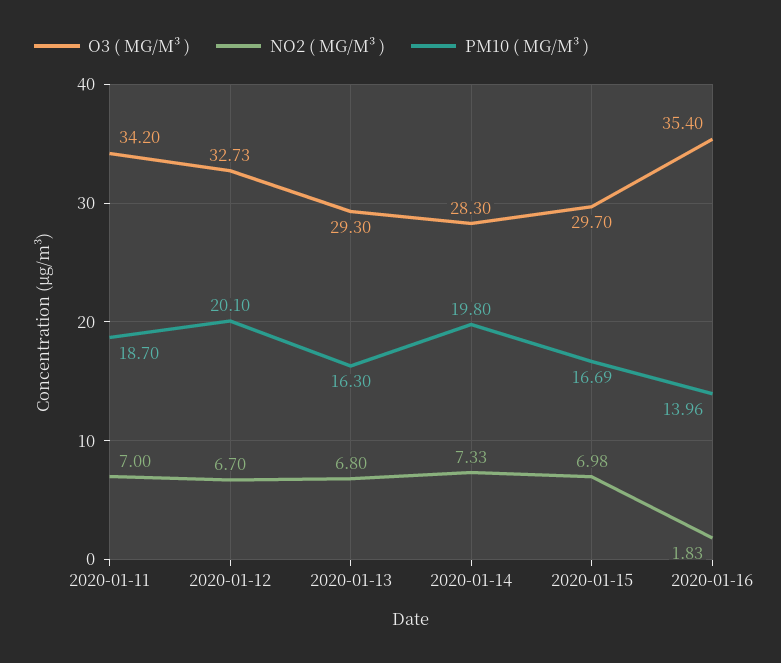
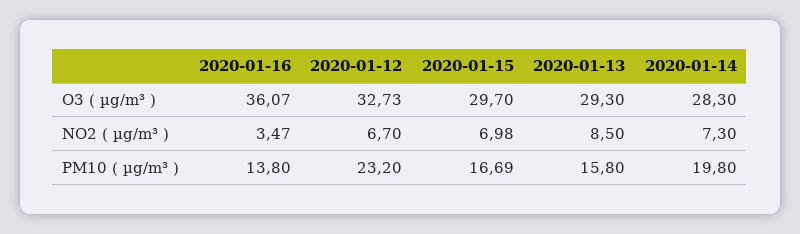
O3 ( ΜG/M³ ), 2020-01-11: 34.2 -> none
NO2 ( ΜG/M³ ), 2020-01-11: 7 -> none
PM10 ( ΜG/M³ ), 2020-01-11: 18.7 -> none
PM10 ( ΜG/M³ ), 2020-01-12: 20.1 -> 23.2
NO2 ( ΜG/M³ ), 2020-01-13: 6.8 -> 8.5
PM10 ( ΜG/M³ ), 2020-01-13: 16.3 -> 15.8
NO2 ( ΜG/M³ ), 2020-01-14: 7.33 -> 7.3
O3 ( ΜG/M³ ), 2020-01-16: 35.4 -> 36.07
NO2 ( ΜG/M³ ), 2020-01-16: 1.83 -> 3.47
PM10 ( ΜG/M³ ), 2020-01-16: 13.96 -> 13.8

